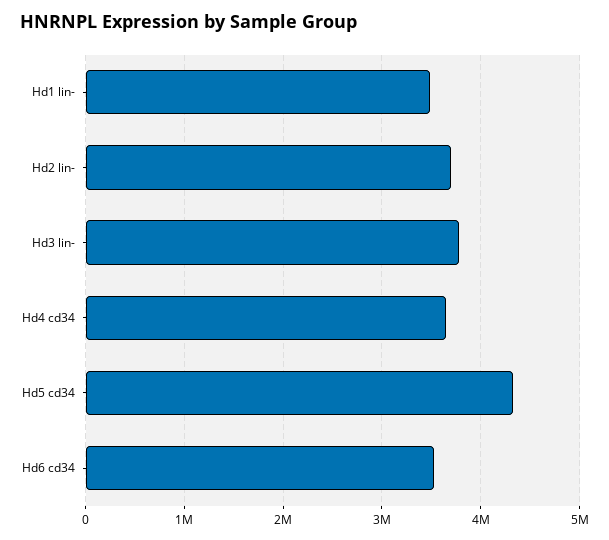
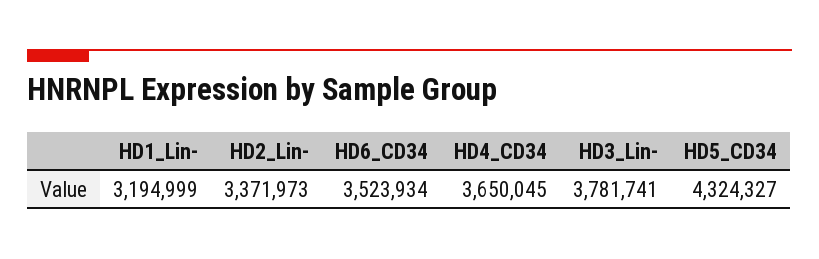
Hd1 lin-: 3500000 -> 3194999
Hd2 lin-: 3700000 -> 3371973

